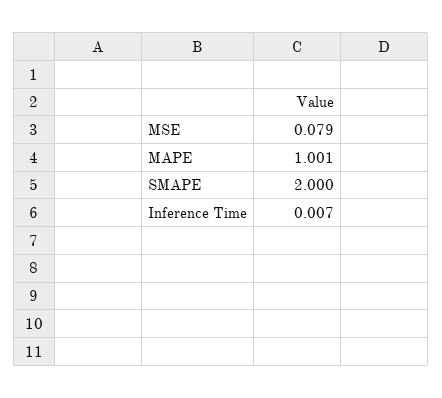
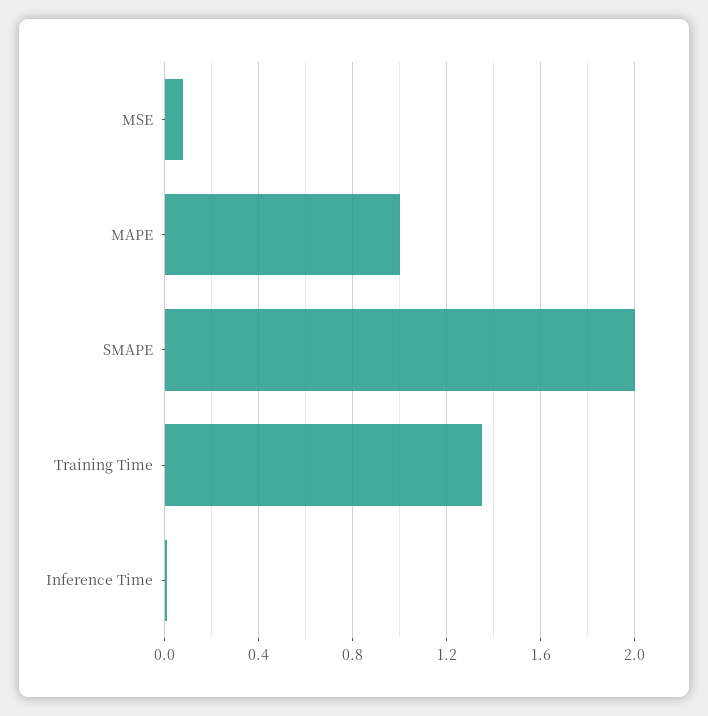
Training Time: none -> 1.35

